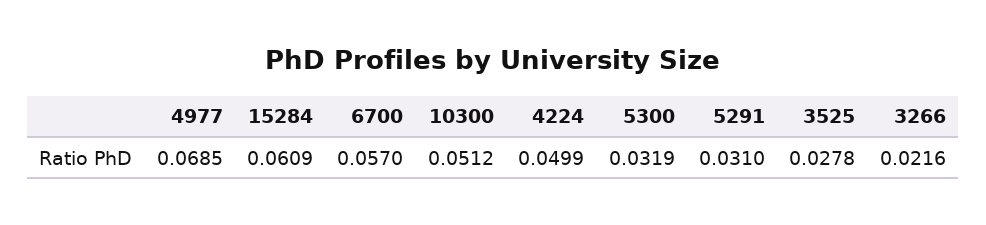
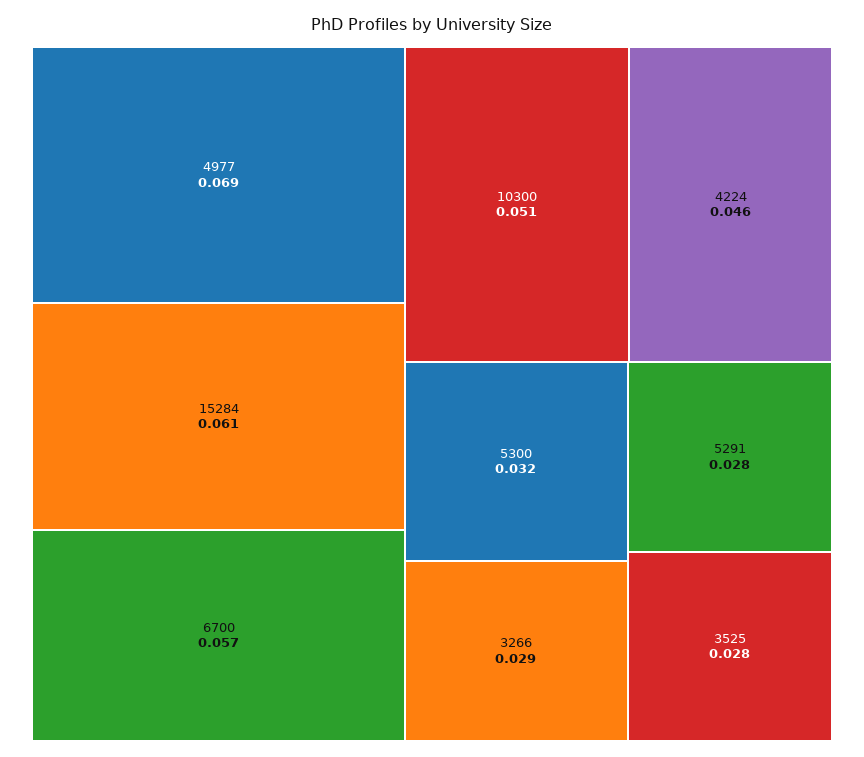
4224: 0.0499 -> 0.046
5291: 0.031 -> 0.028
3266: 0.0216 -> 0.029

